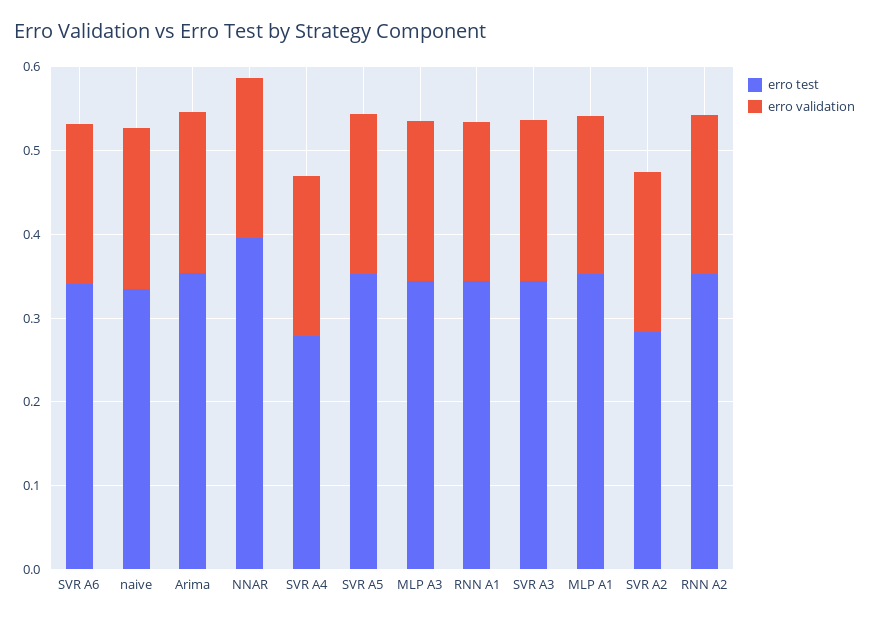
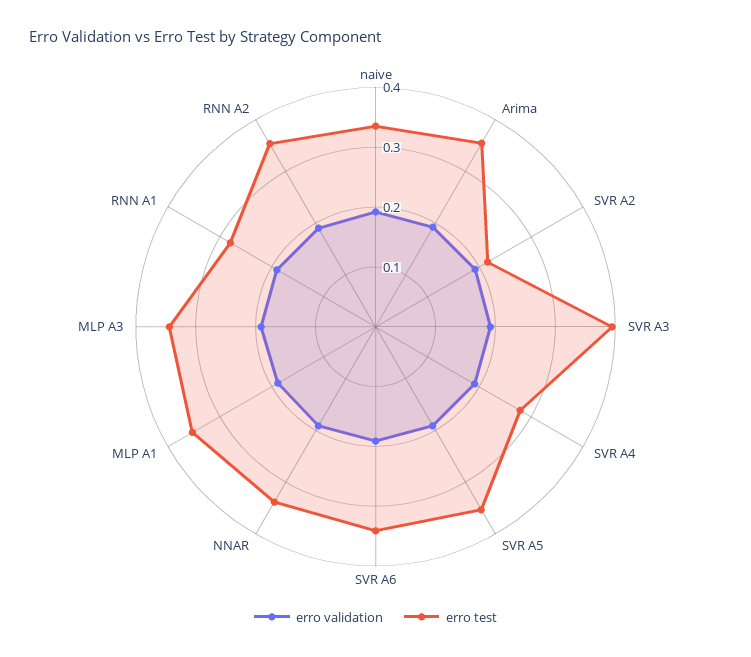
erro test, NNAR: 0.4 -> 0.34
erro test, RNN A1: 0.34 -> 0.28
erro test, SVR A3: 0.34 -> 0.4
erro test, SVR A2: 0.28 -> 0.22

